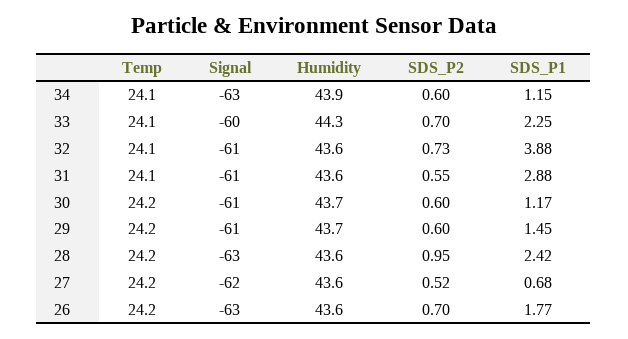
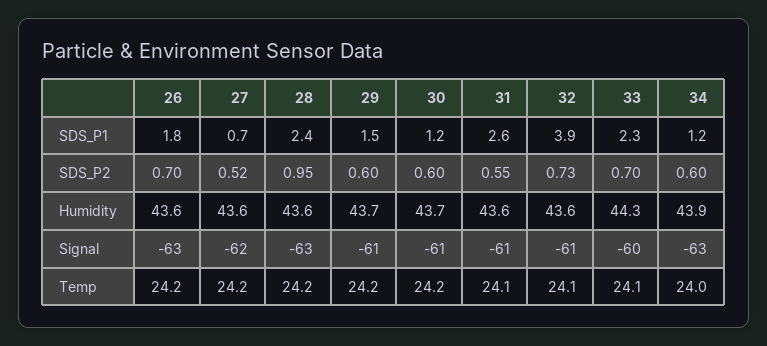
Temp, 34: 24.1 -> 24
SDS_P1, 31: 2.88 -> 2.6

